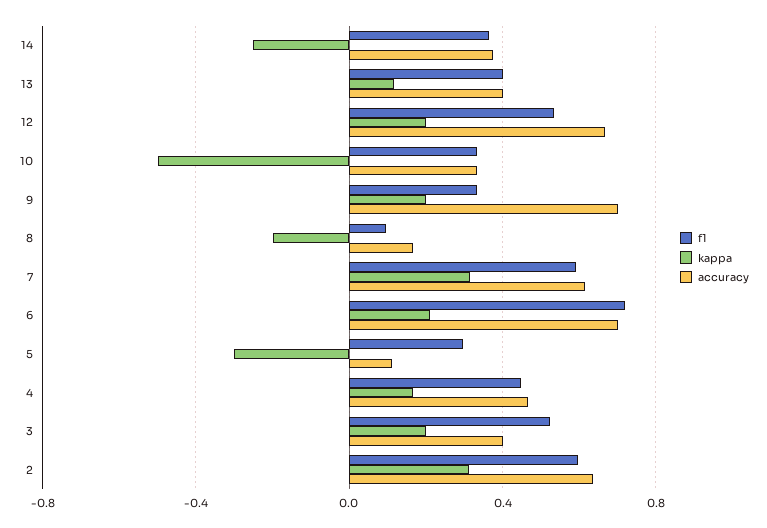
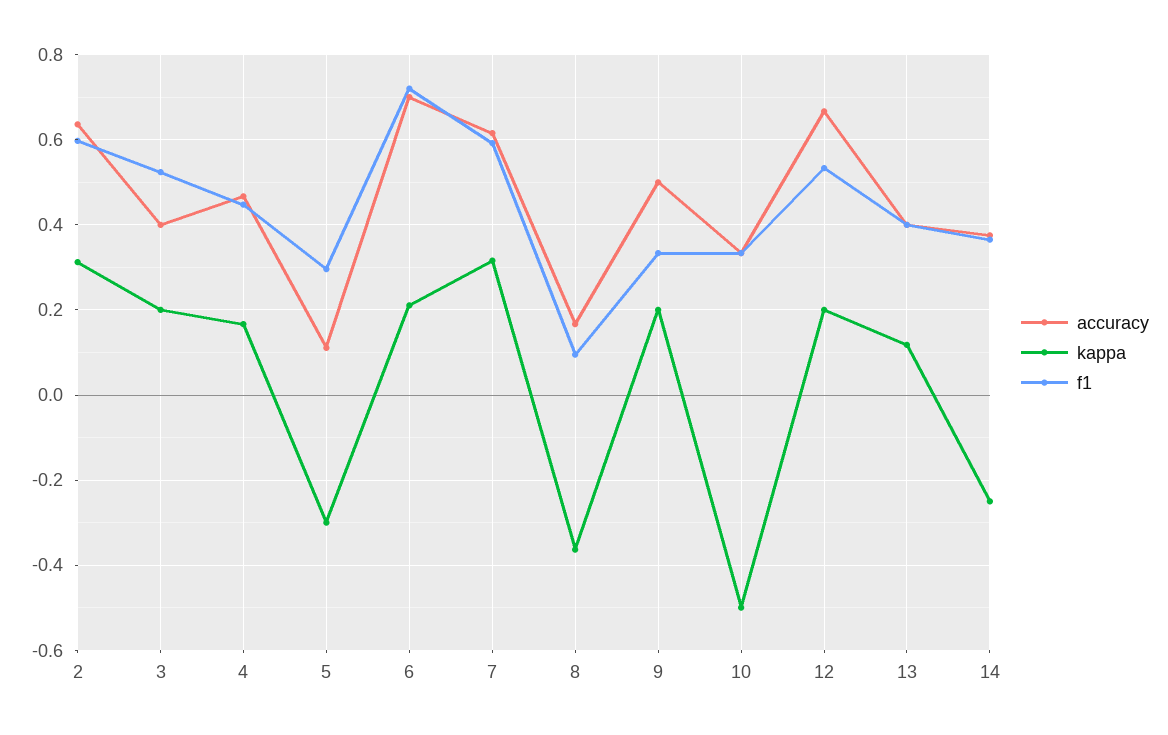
accuracy, 9: 0.7 -> 0.5
kappa, 8: -0.2 -> -0.36

